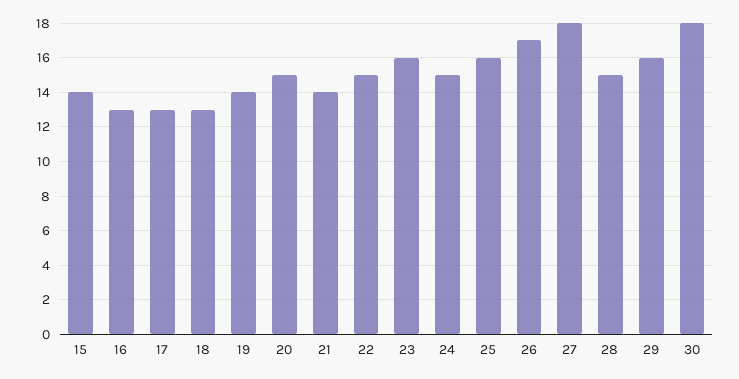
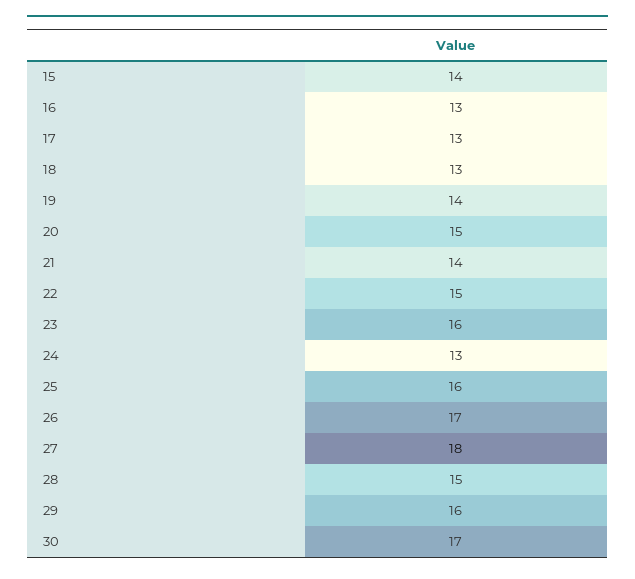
24: 15 -> 13
30: 18 -> 17

